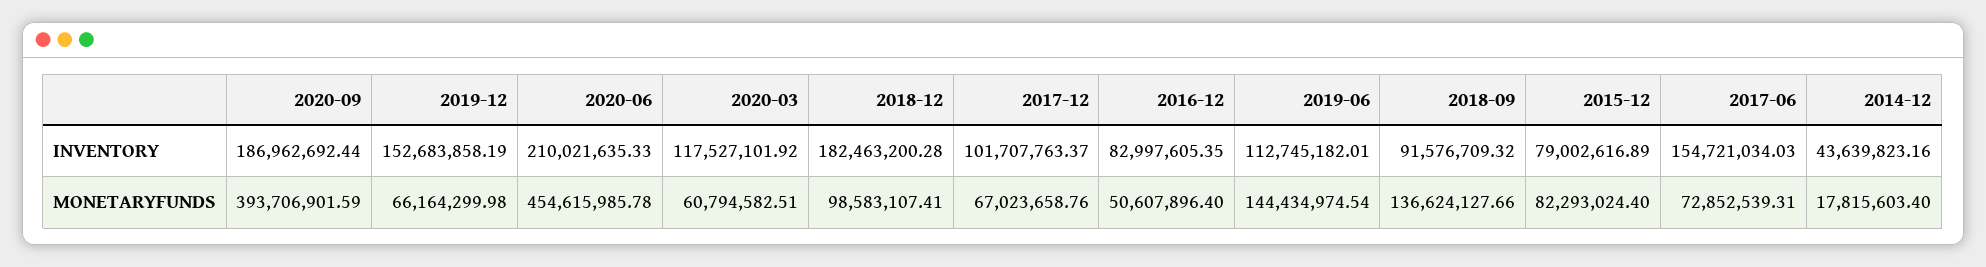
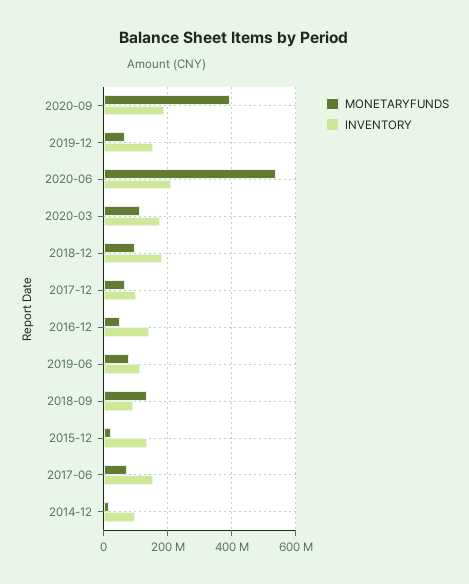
INVENTORY, 2020-03: 117527101.92 -> 180000000
INVENTORY, 2016-12: 82997605.35 -> 140000000
INVENTORY, 2015-12: 79002616.89 -> 140000000
INVENTORY, 2014-12: 43639823.16 -> 100000000
MONETARYFUNDS, 2020-06: 454615985.78 -> 540000000
MONETARYFUNDS, 2020-03: 60794582.51 -> 120000000
MONETARYFUNDS, 2019-06: 144434974.54 -> 80000000
MONETARYFUNDS, 2015-12: 82293024.4 -> 20000000

